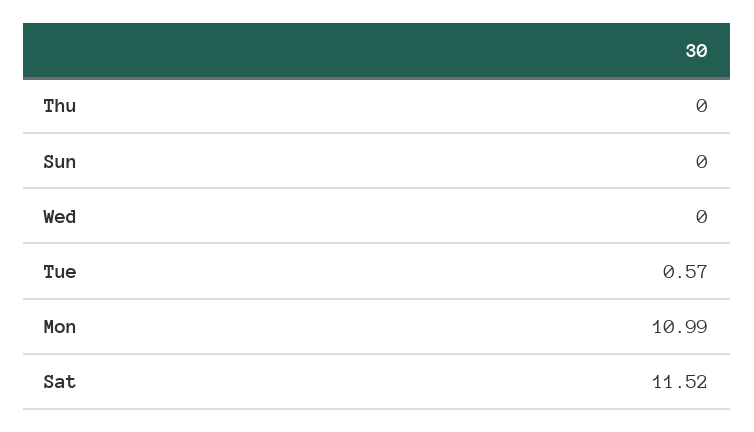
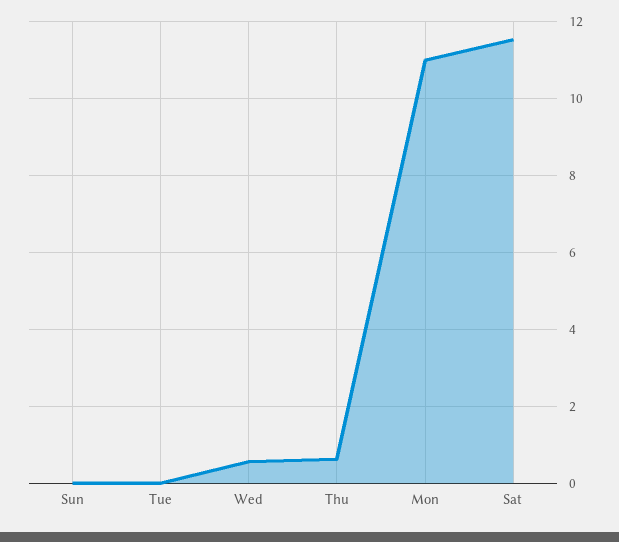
Thu: 0 -> 0.6
Wed: 0 -> 0.6
Tue: 0.57 -> 0

